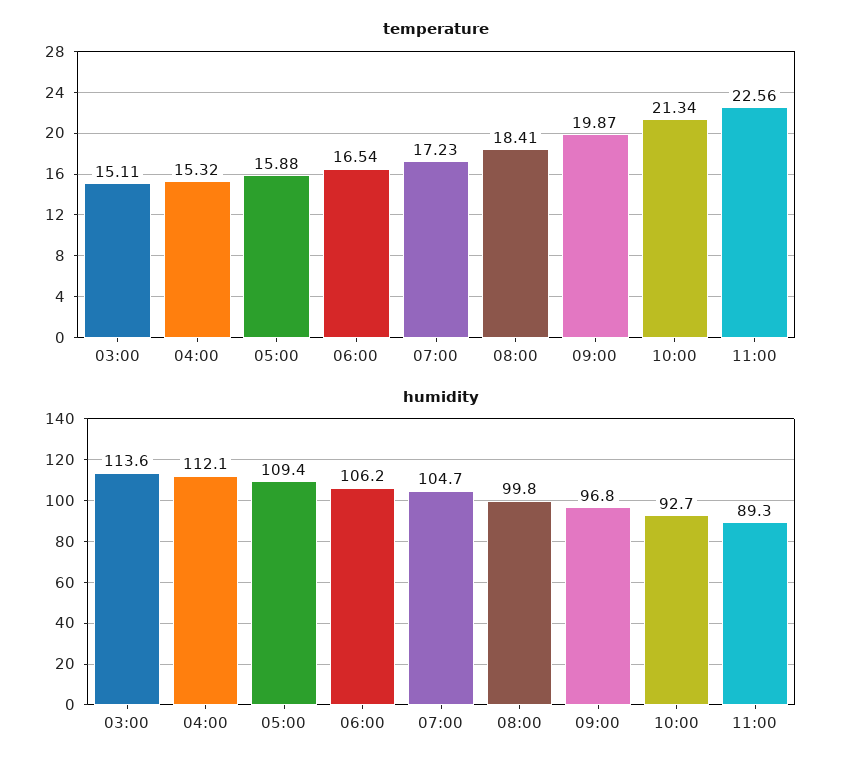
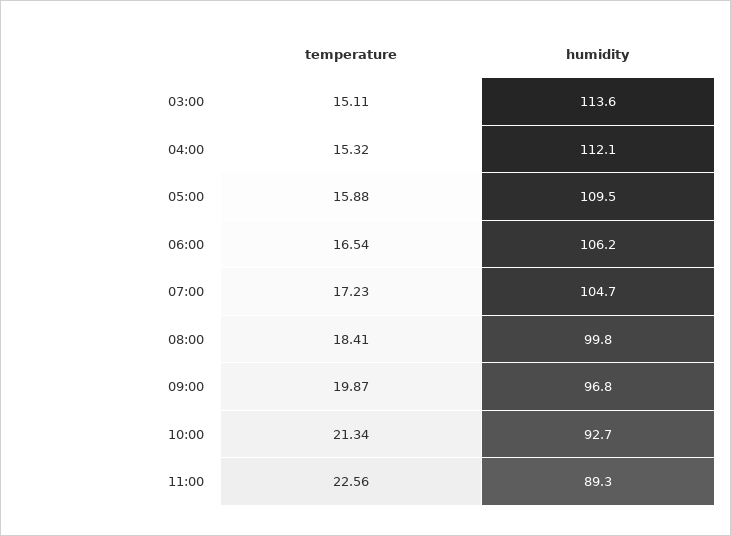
humidity, 05:00: 109.4 -> 109.5

